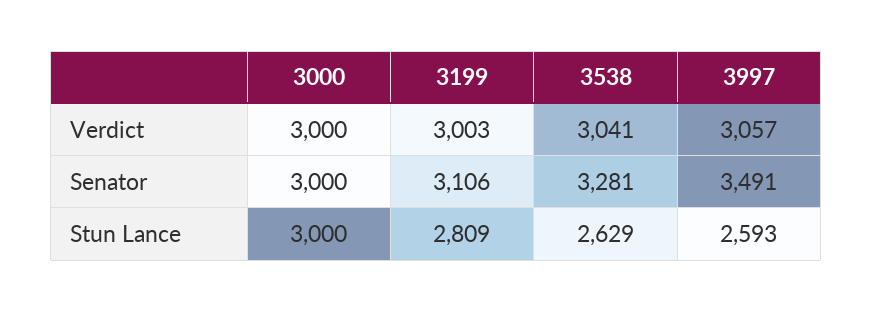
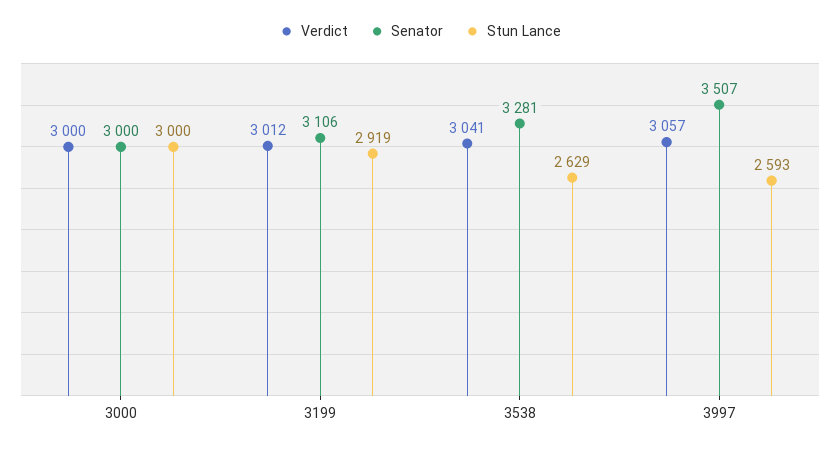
Verdict, 3199: 3003 -> 3012
Senator, 3997: 3491 -> 3507
Stun Lance, 3199: 2809 -> 2919

